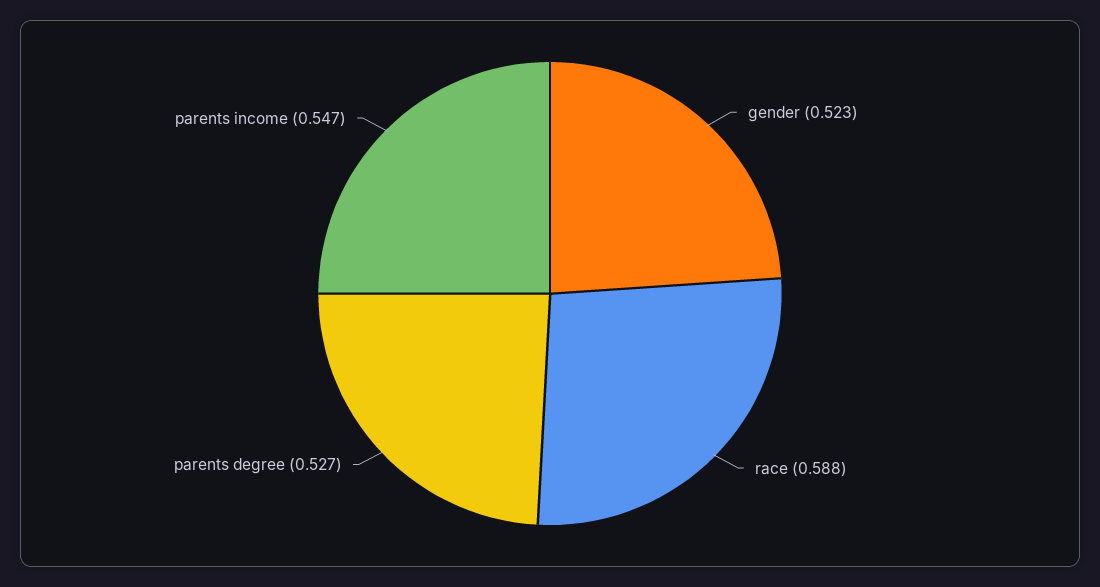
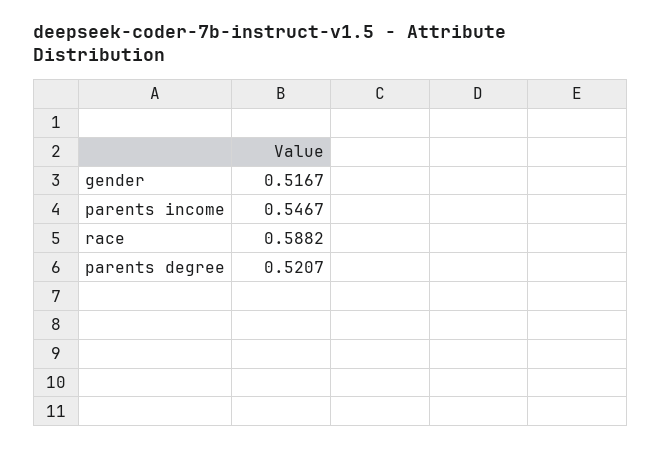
gender: 0.523 -> 0.5167
parents degree: 0.527 -> 0.5207

